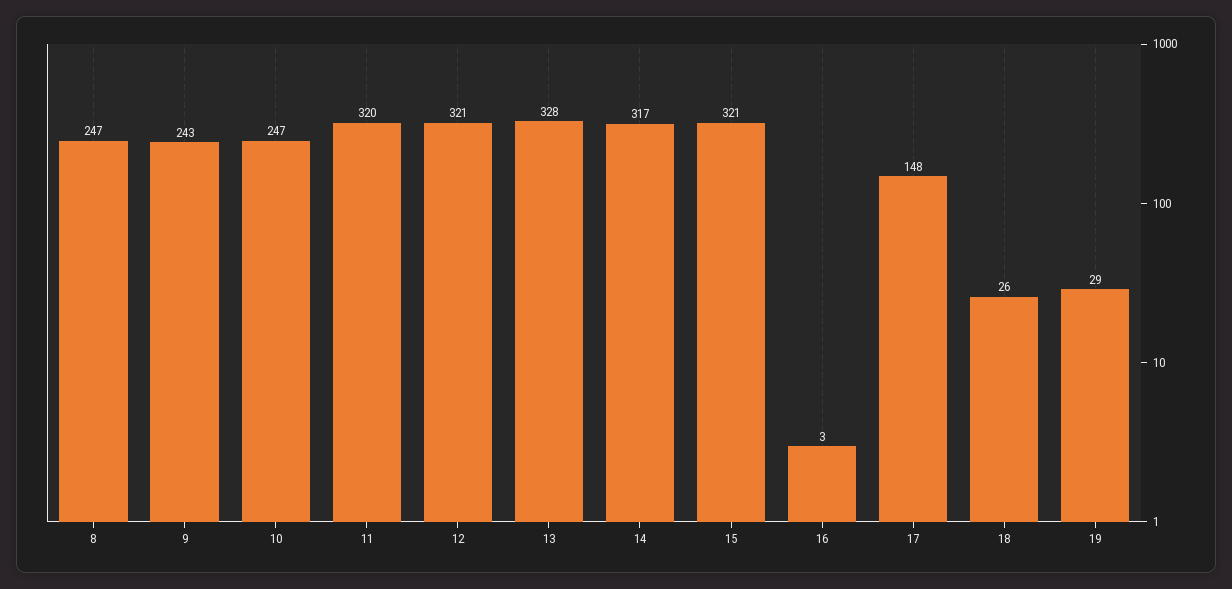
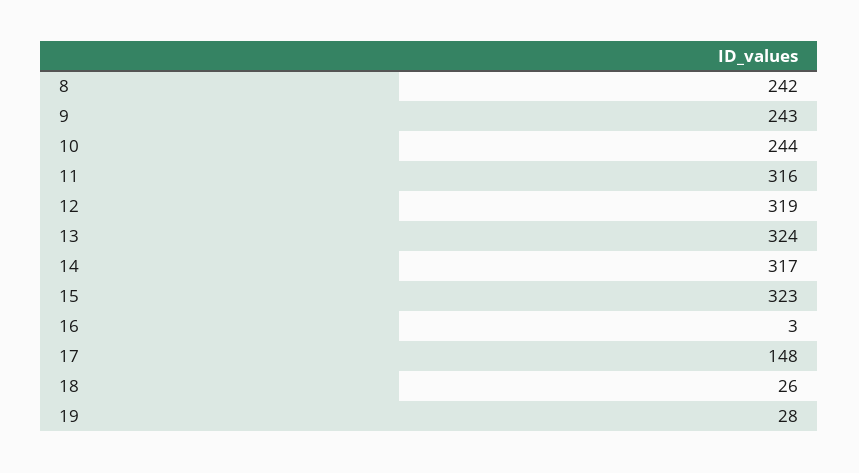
8: 247 -> 242
10: 247 -> 244
11: 320 -> 316
12: 321 -> 319
13: 328 -> 324
15: 321 -> 323
19: 29 -> 28

